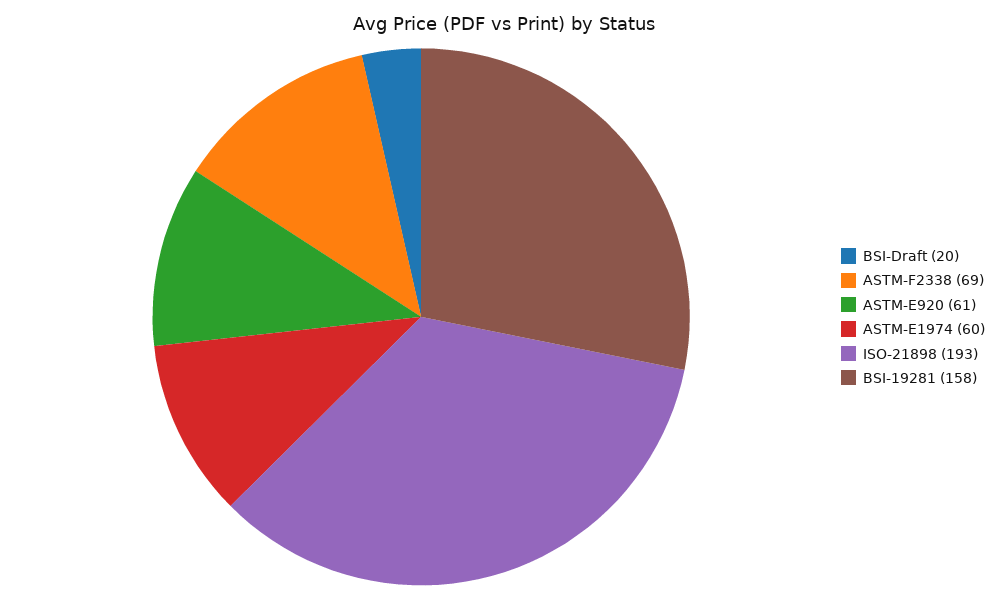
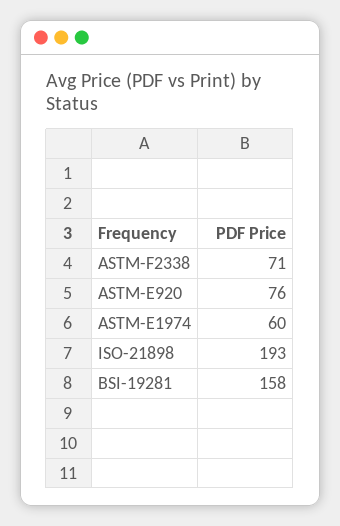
BSI-Draft: 20 -> none
ASTM-F2338: 69 -> 71
ASTM-E920: 61 -> 76

